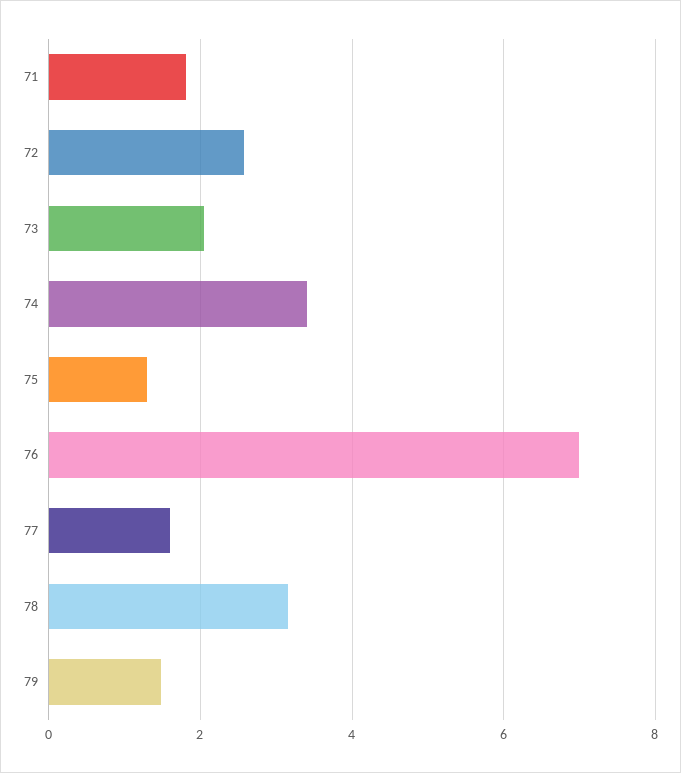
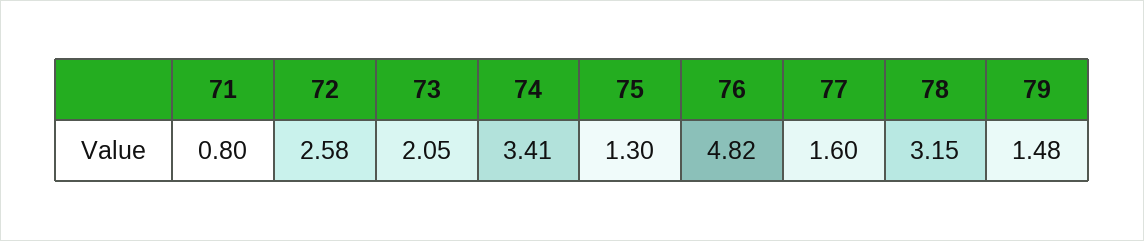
71: 1.8 -> 0.8
76: 7 -> 4.82

